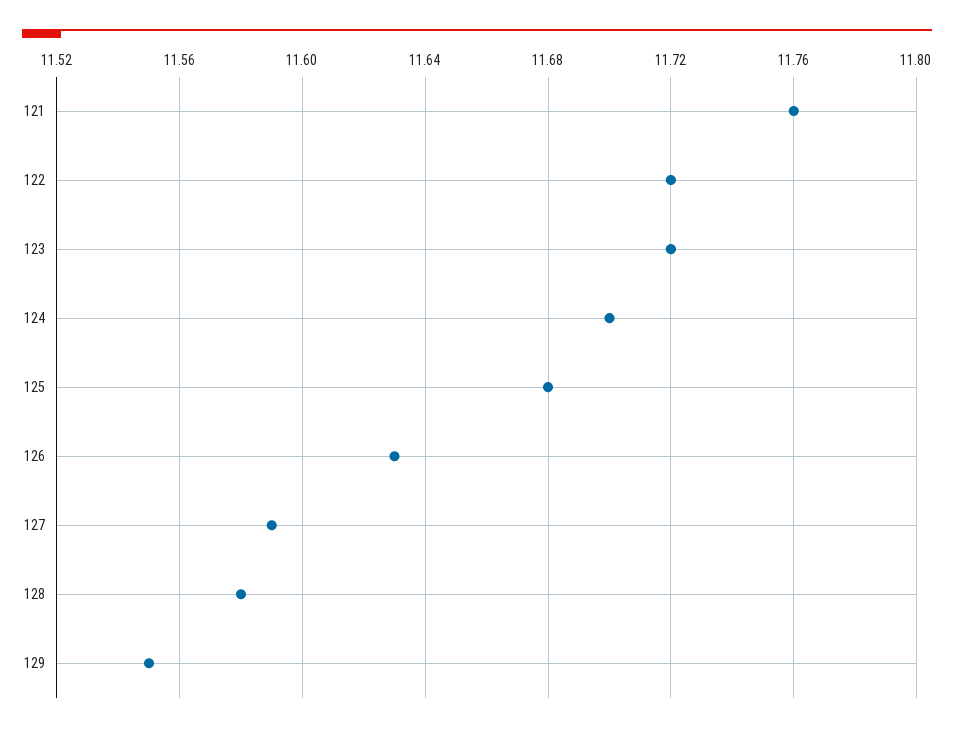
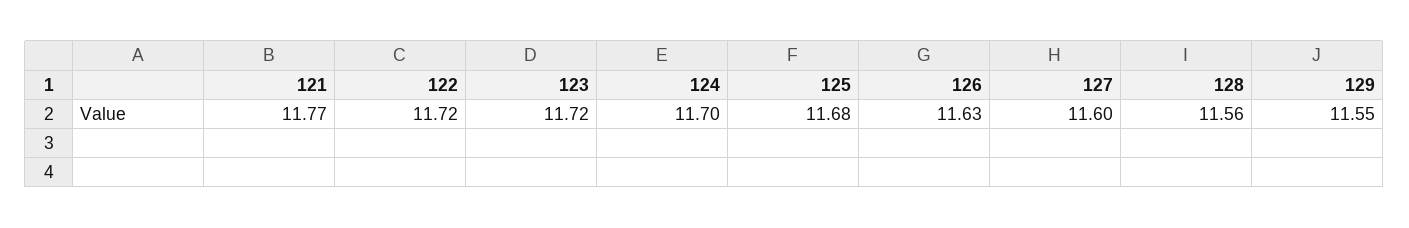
121: 11.76 -> 11.77
127: 11.59 -> 11.6
128: 11.58 -> 11.56

